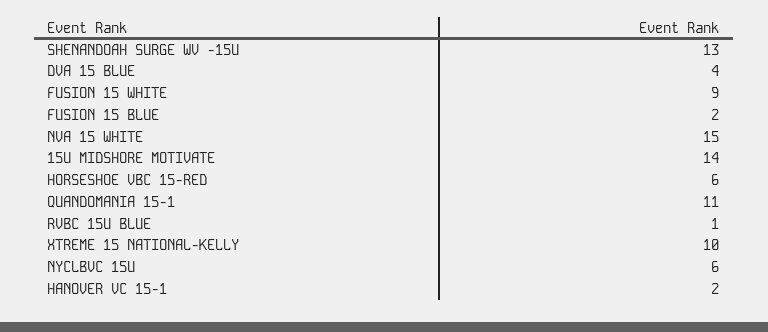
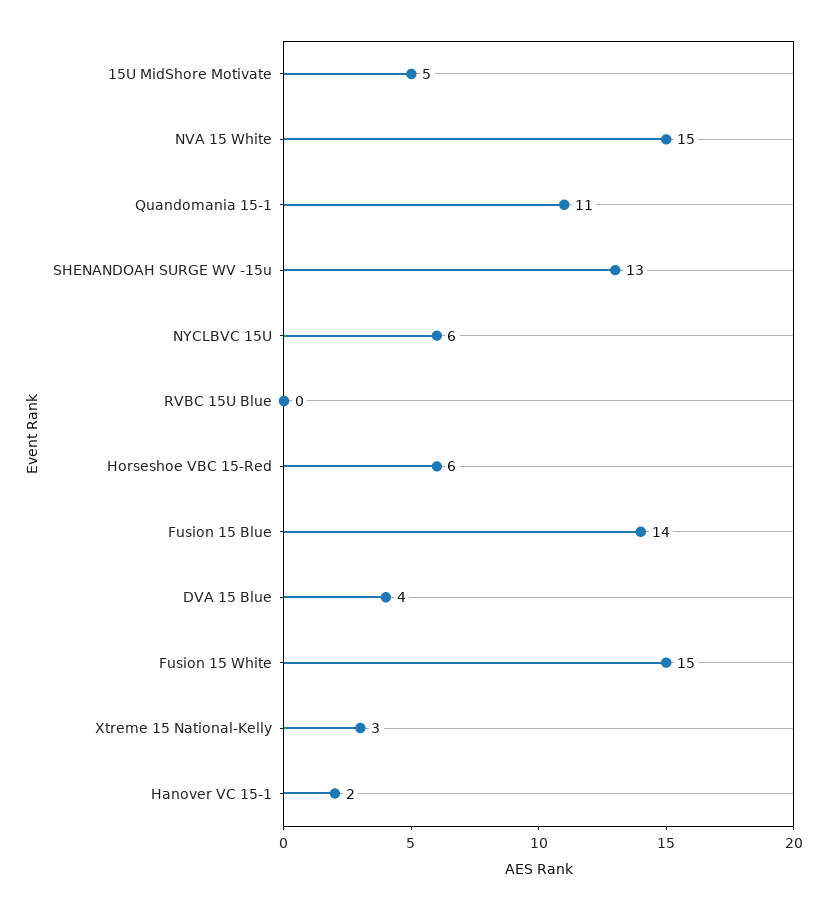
FUSION 15 WHITE: 9 -> 15
FUSION 15 BLUE: 2 -> 14
15U MIDSHORE MOTIVATE: 14 -> 5
RVBC 15U BLUE: 1 -> 0
XTREME 15 NATIONAL-KELLY: 10 -> 3

